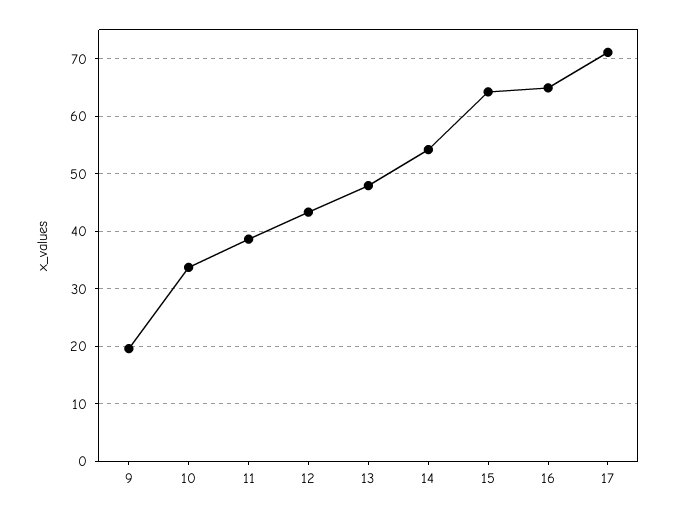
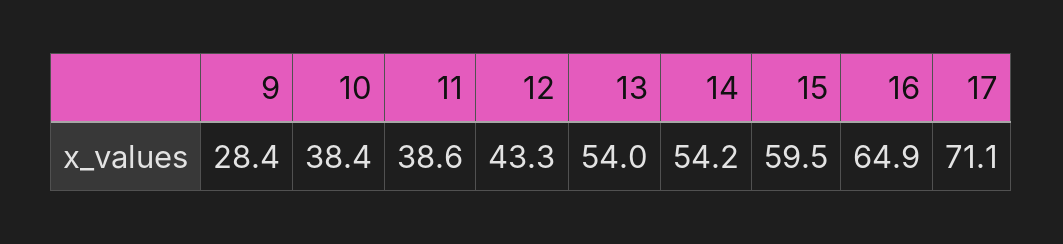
9: 20 -> 28.4
10: 34 -> 38.4
13: 48 -> 54
15: 64 -> 59.5

